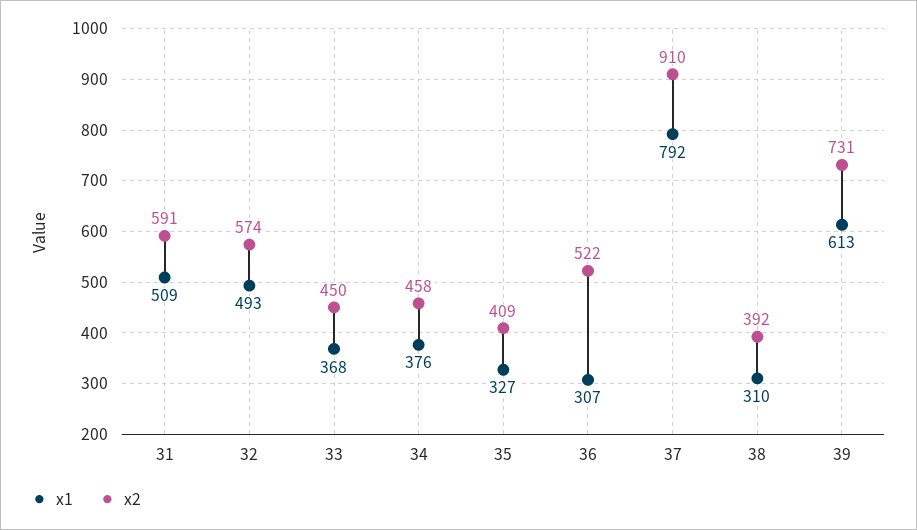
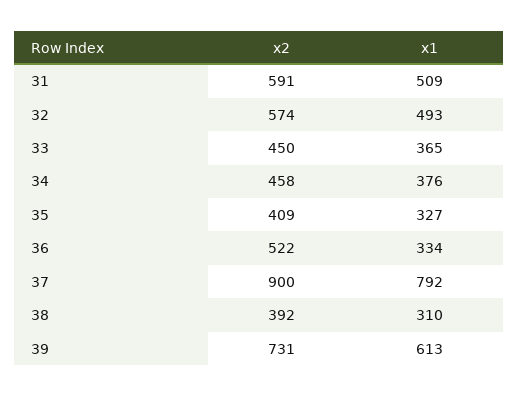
x1, 33: 368 -> 365
x1, 36: 307 -> 334
x2, 37: 910 -> 900

